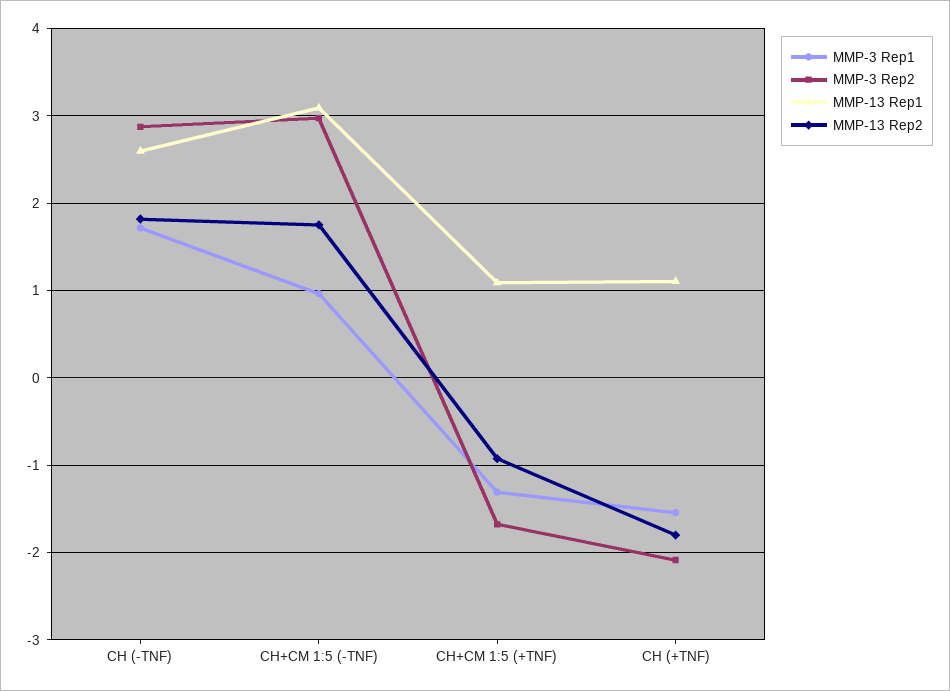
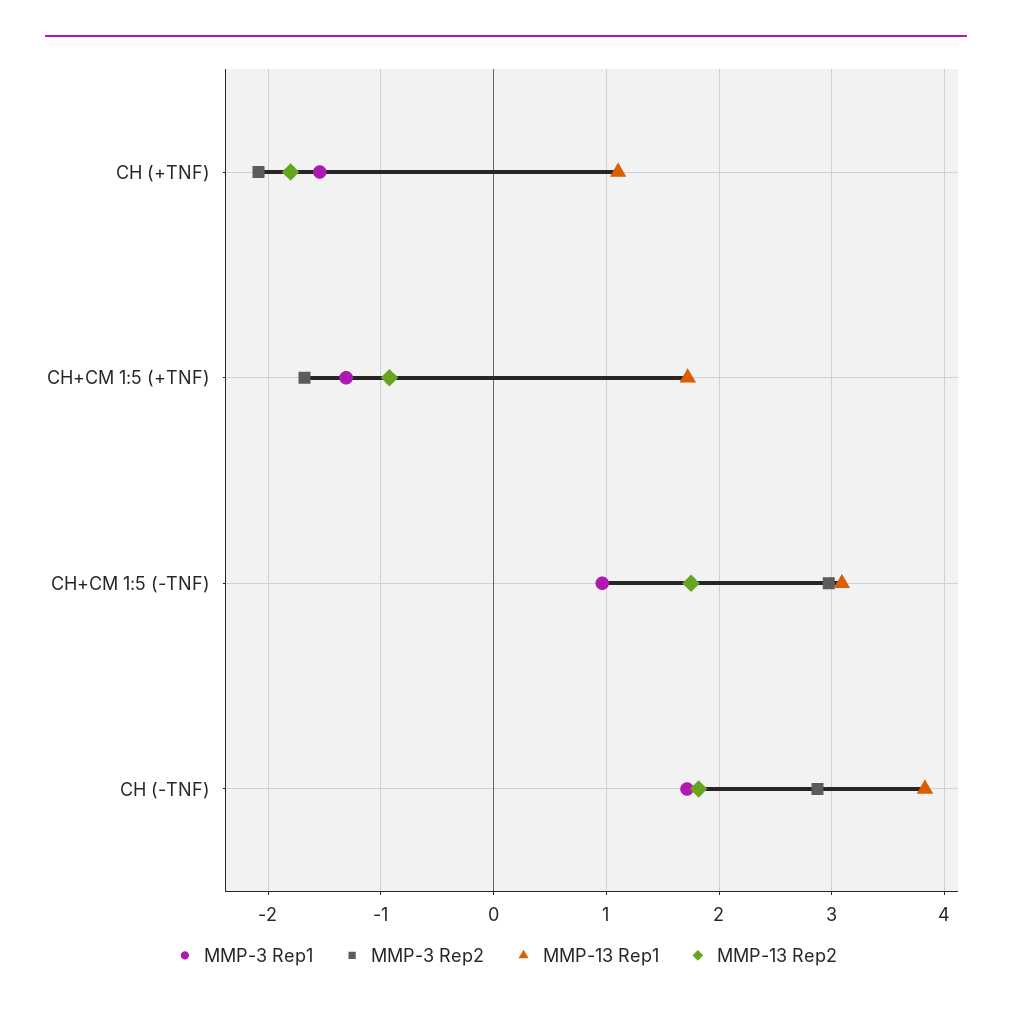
MMP-13 Rep1, CH (-TNF): 2.6 -> 3.8
MMP-13 Rep1, CH+CM 1:5 (+TNF): 1.1 -> 1.7

